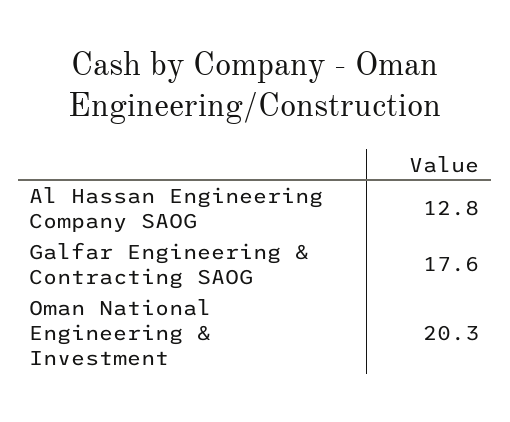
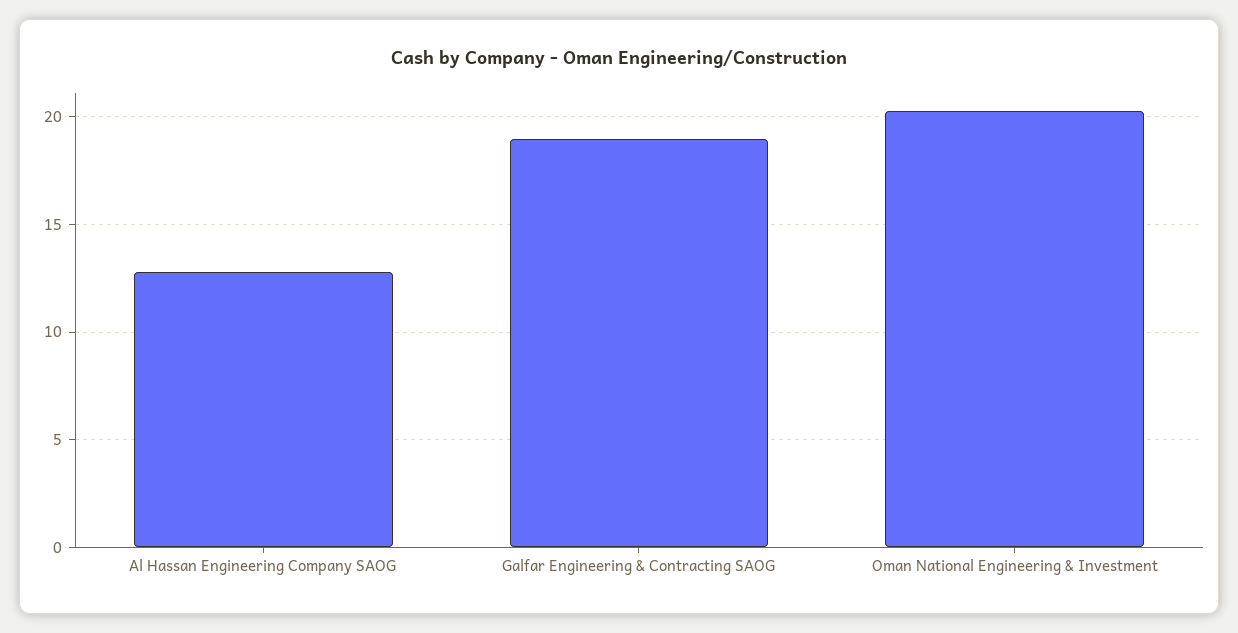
Galfar Engineering & Contracting SAOG: 17.6 -> 19

